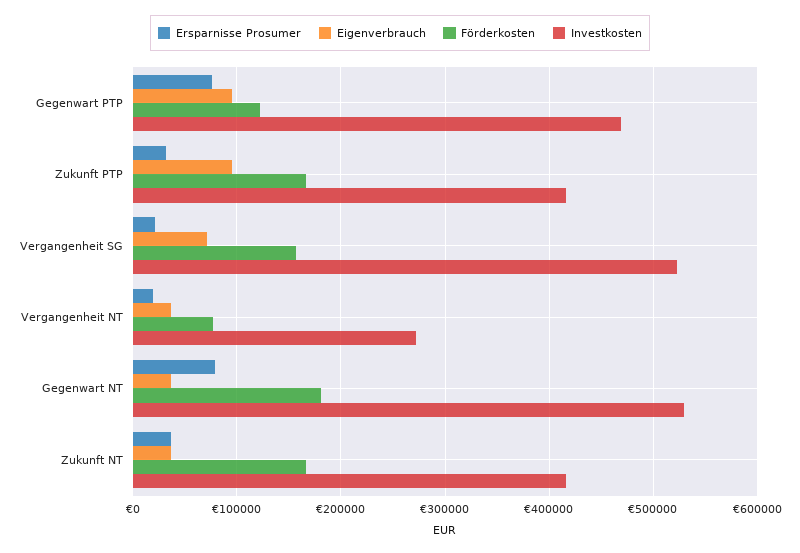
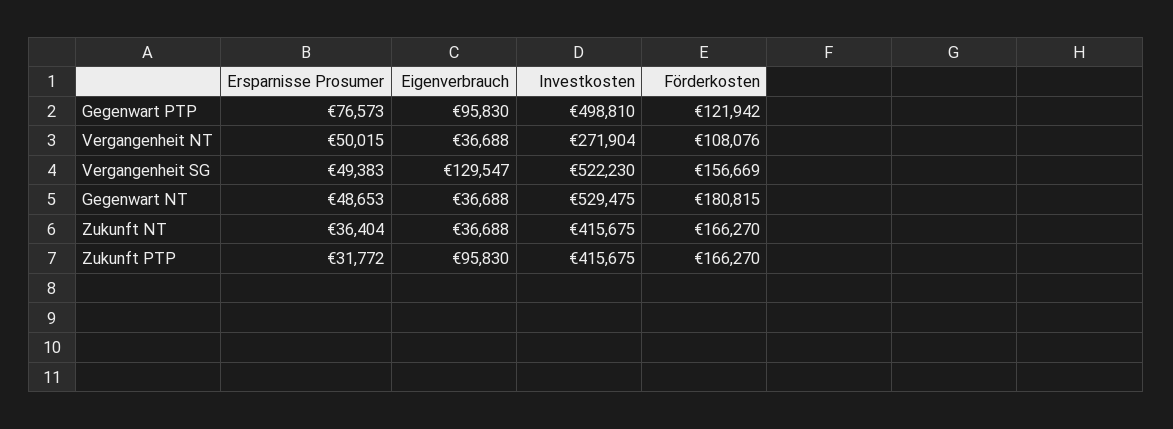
Investkosten, Gegenwart PTP: 470000 -> 498810
Ersparnisse Prosumer, Vergangenheit SG: 20000 -> 49383
Eigenverbrauch, Vergangenheit SG: 70000 -> 129547
Ersparnisse Prosumer, Vergangenheit NT: 20000 -> 50015
Förderkosten, Vergangenheit NT: 80000 -> 108076
Ersparnisse Prosumer, Gegenwart NT: 80000 -> 48653

